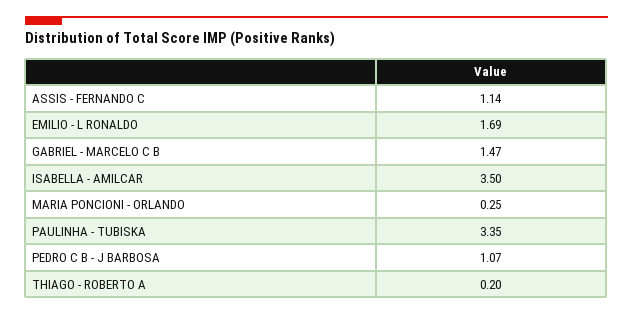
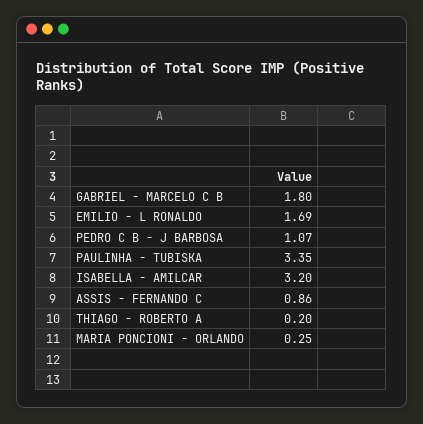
ASSIS - FERNANDO C: 1.14 -> 0.86
GABRIEL - MARCELO C B: 1.47 -> 1.8
ISABELLA - AMILCAR: 3.5 -> 3.2

